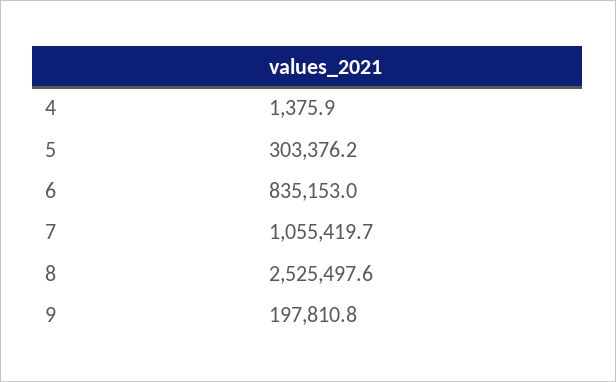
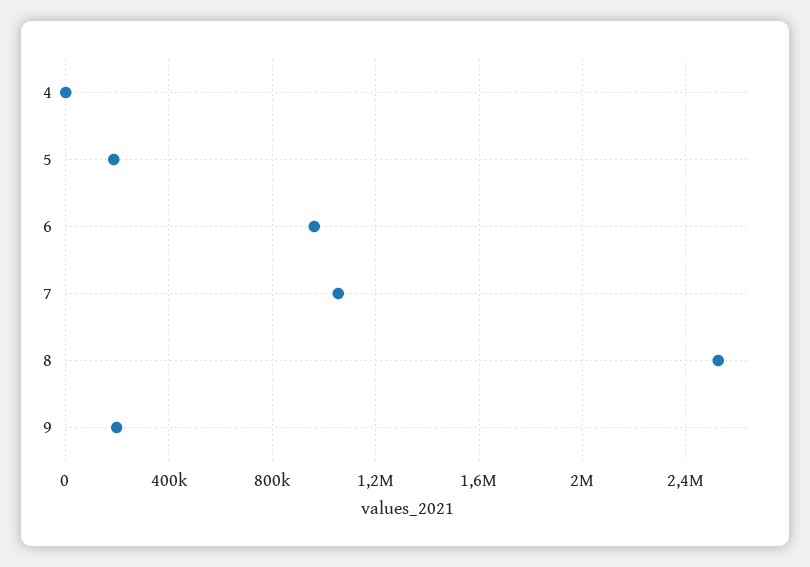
5: 303376.2 -> 200000
6: 835153 -> 950000

